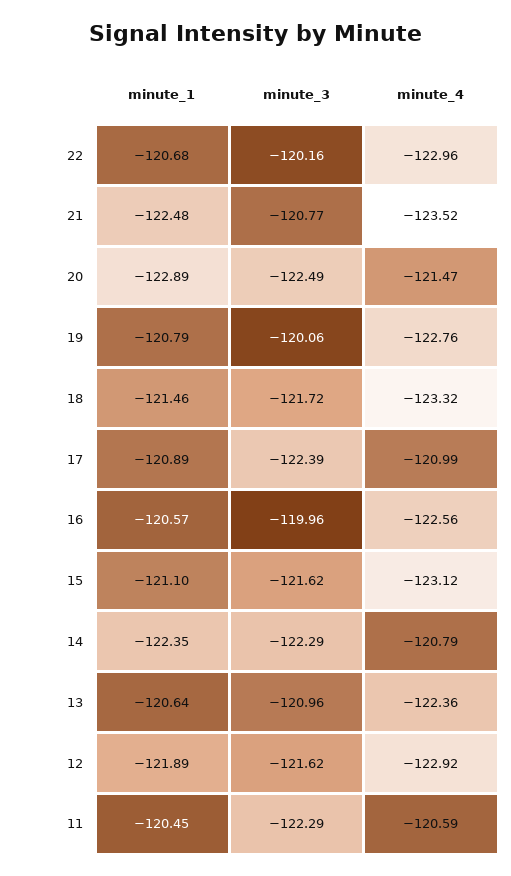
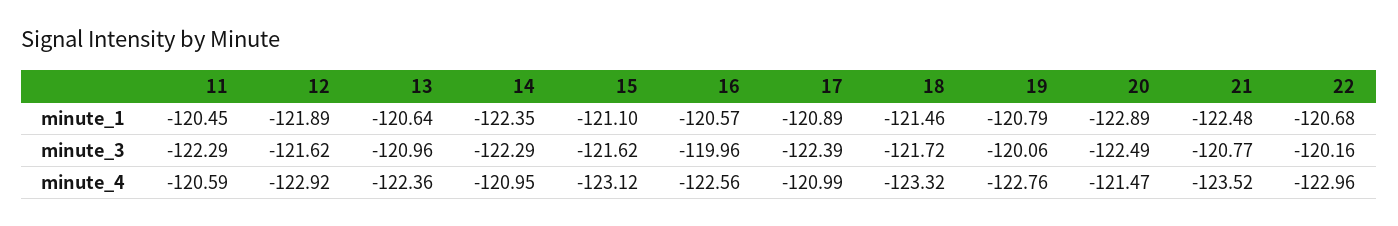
minute_4, 14: -120.79 -> -120.95

